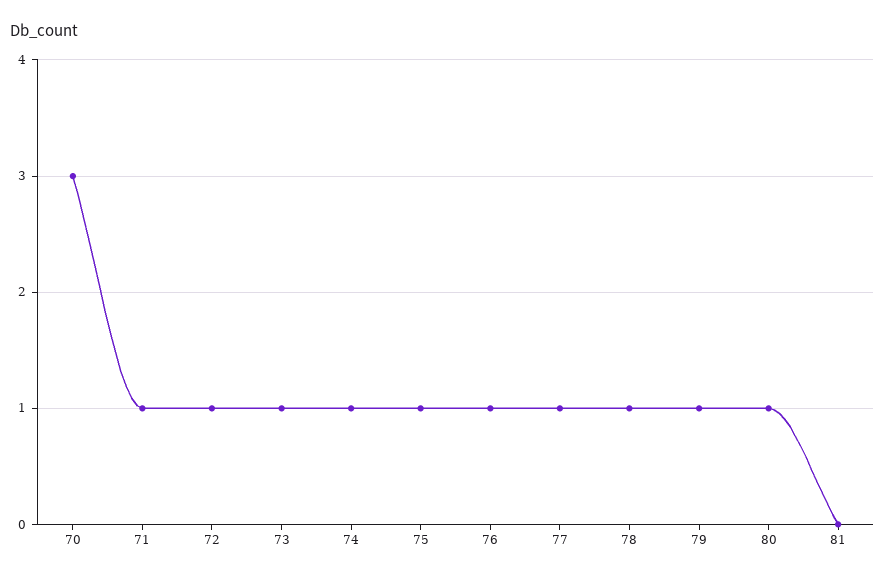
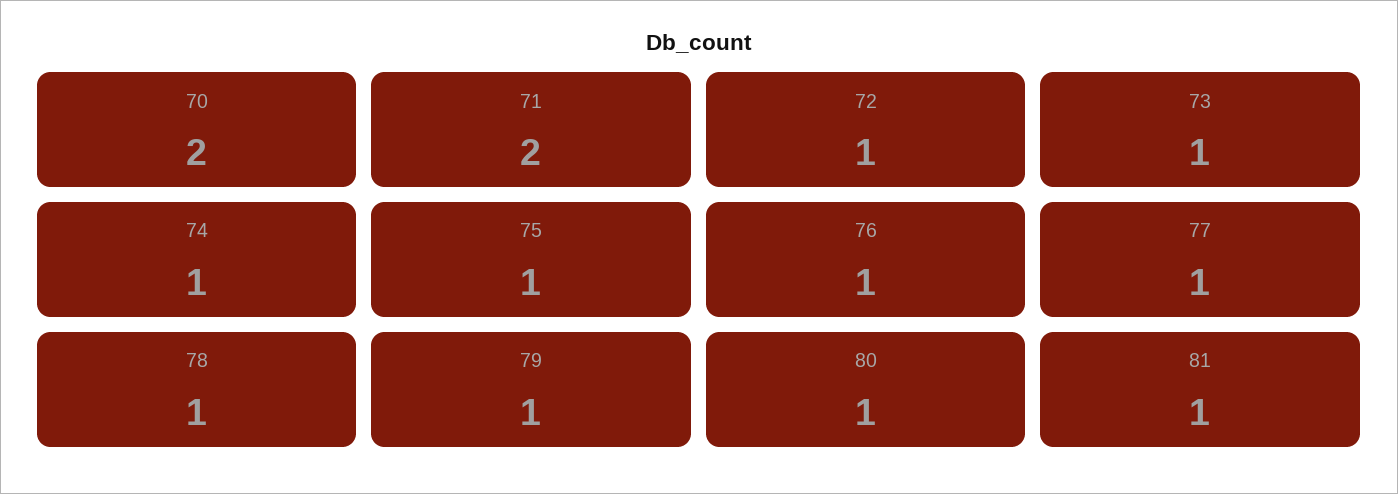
70: 3 -> 2
71: 1 -> 2
81: 0 -> 1

